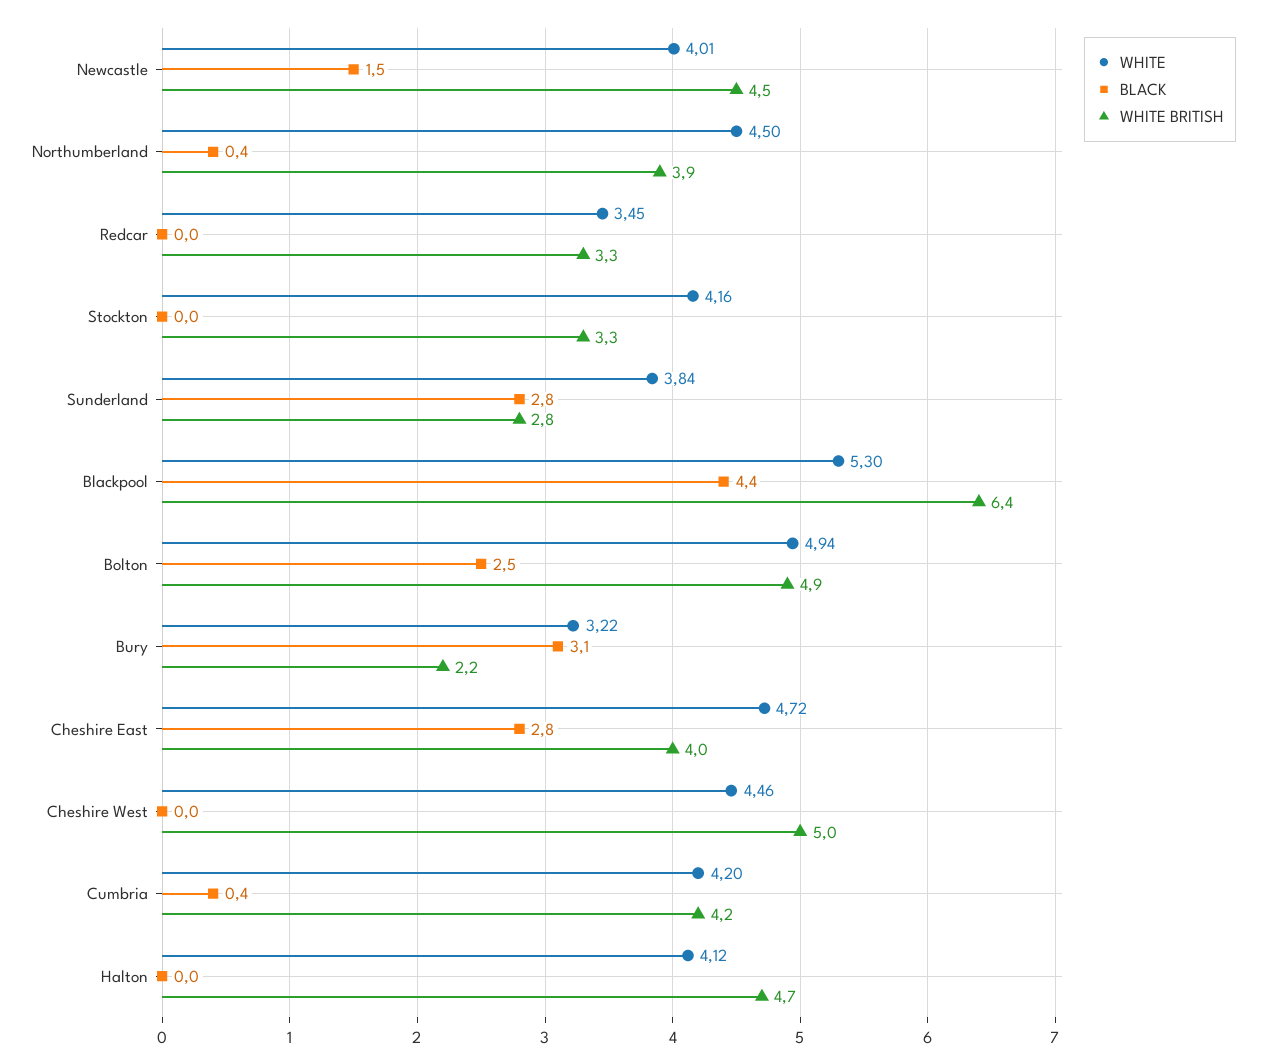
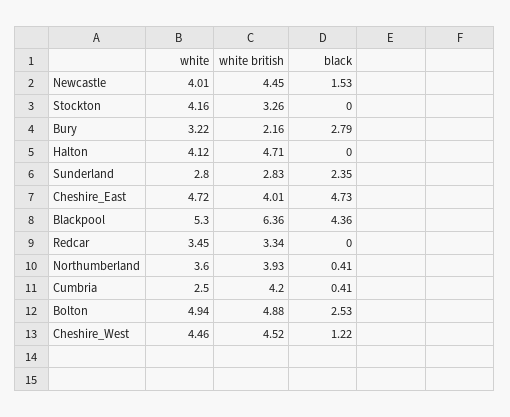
WHITE, Northumberland: 4.5 -> 3.6
WHITE, Sunderland: 3.84 -> 2.8
BLACK, Sunderland: 2.8 -> 2.35
BLACK, Bury: 3.1 -> 2.79
BLACK, Cheshire East: 2.8 -> 4.73
BLACK, Cheshire West: 0 -> 1.22
WHITE BRITISH, Cheshire West: 5 -> 4.52
WHITE, Cumbria: 4.2 -> 2.5

